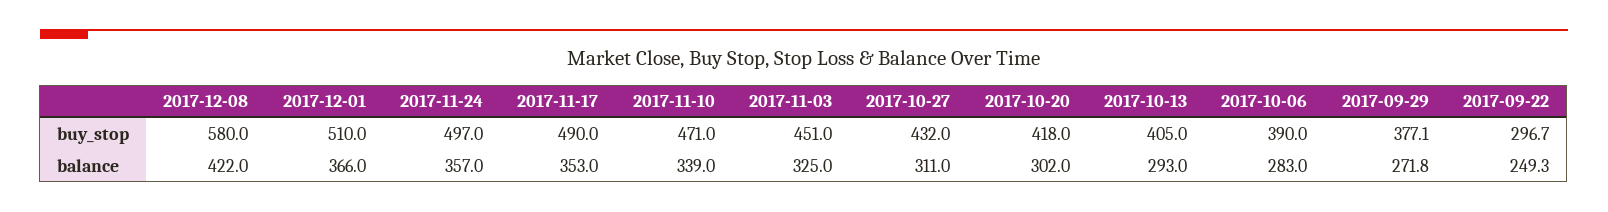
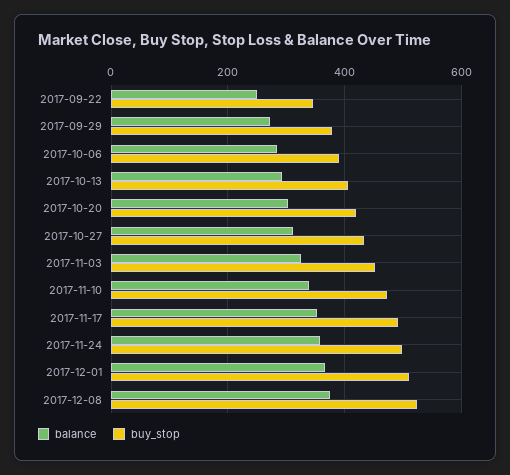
buy_stop, 2017-12-08: 580 -> 520
buy_stop, 2017-09-22: 296.7 -> 340
balance, 2017-12-08: 422 -> 380

